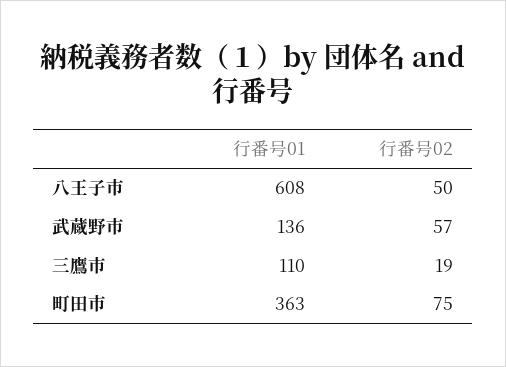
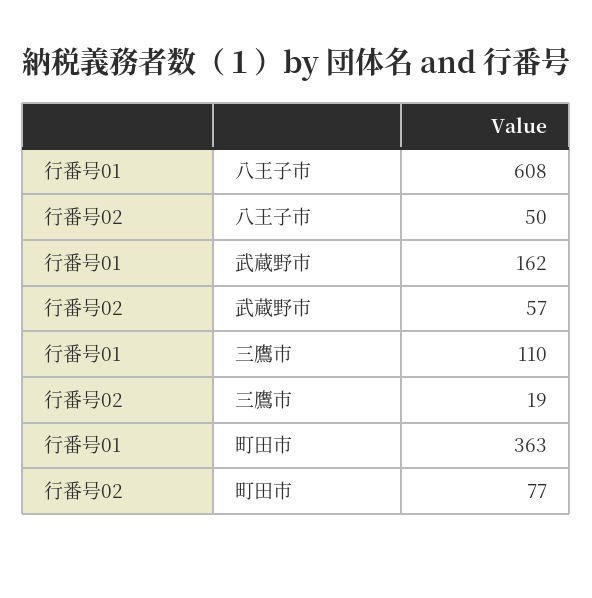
行番号01, 武蔵野市: 136 -> 162
行番号02, 町田市: 75 -> 77

